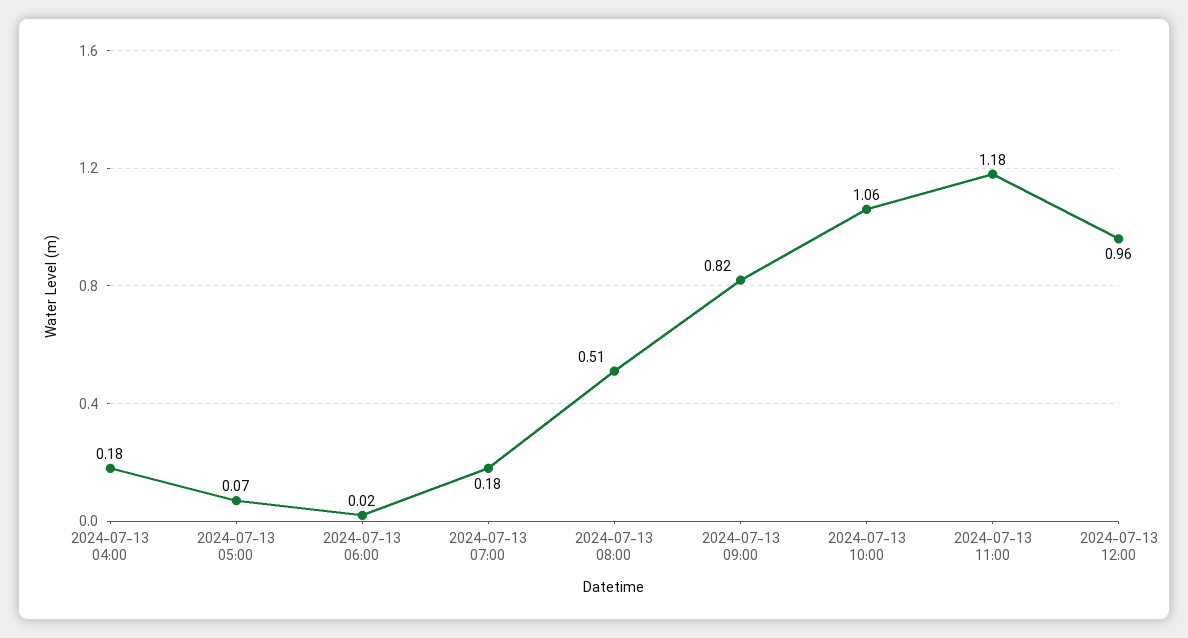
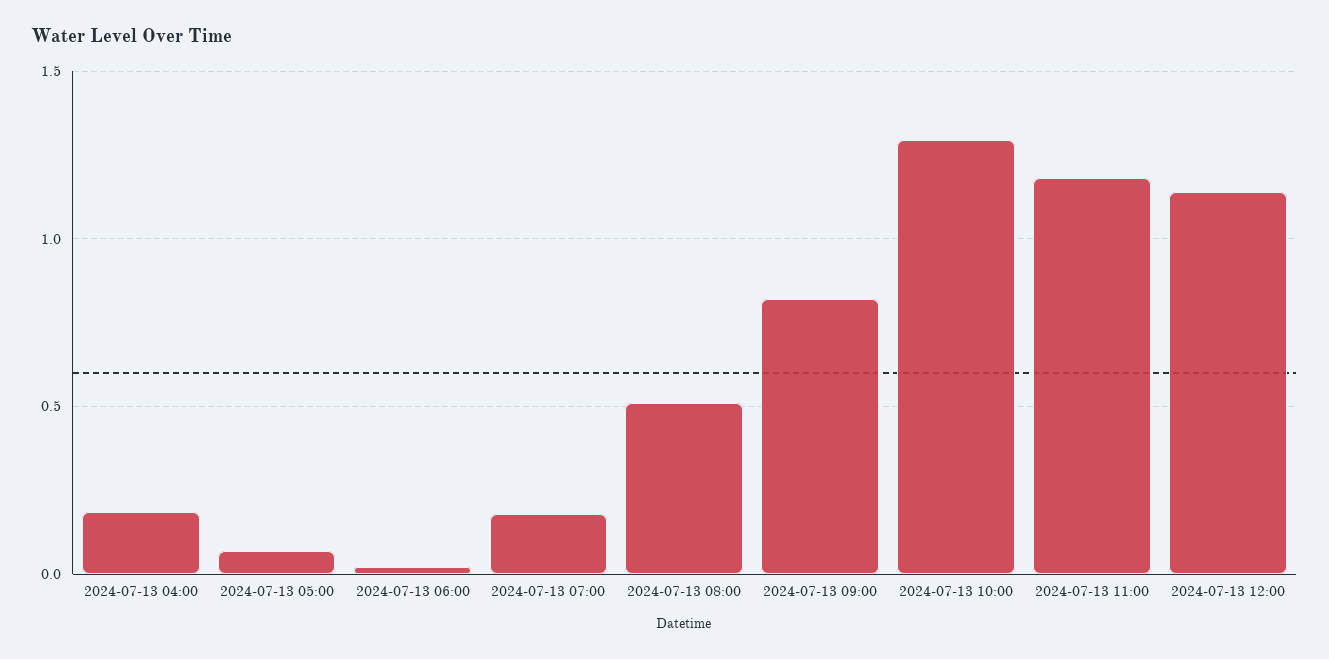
2024-07-13 10:00: 1.06 -> 1.3
2024-07-13 12:00: 0.96 -> 1.15

